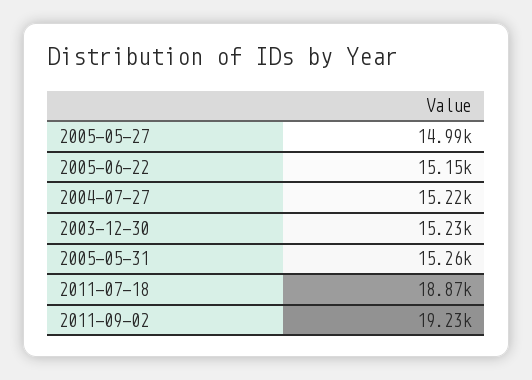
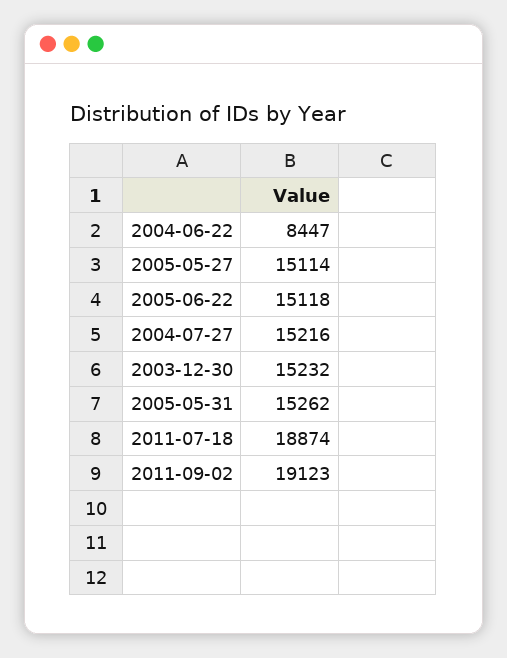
2005-05-27: 14990 -> 15114
2005-06-22: 15150 -> 15118
2011-09-02: 19230 -> 19123
2004-06-22: none -> 8447

